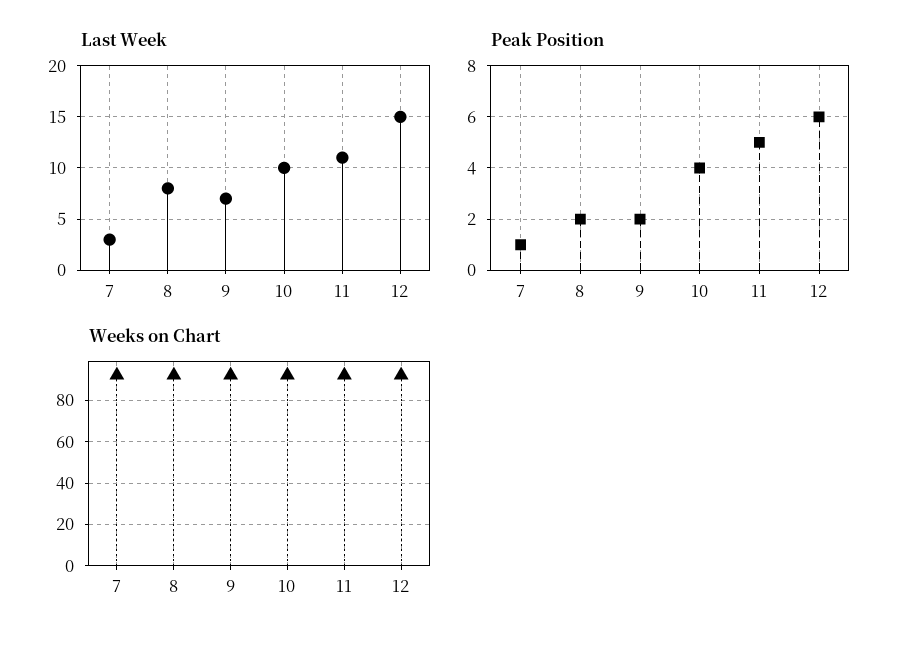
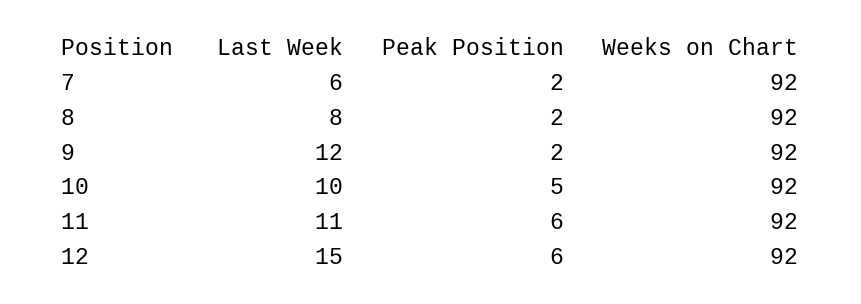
Last Week, 7: 3 -> 6
Last Week, 9: 7 -> 12
Peak Position, 7: 1 -> 2
Peak Position, 10: 4 -> 5
Peak Position, 11: 5 -> 6

